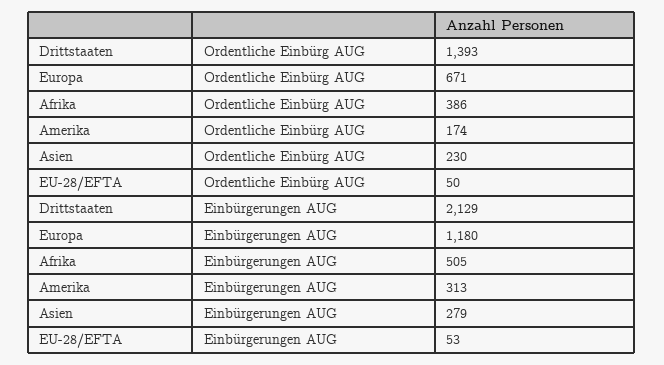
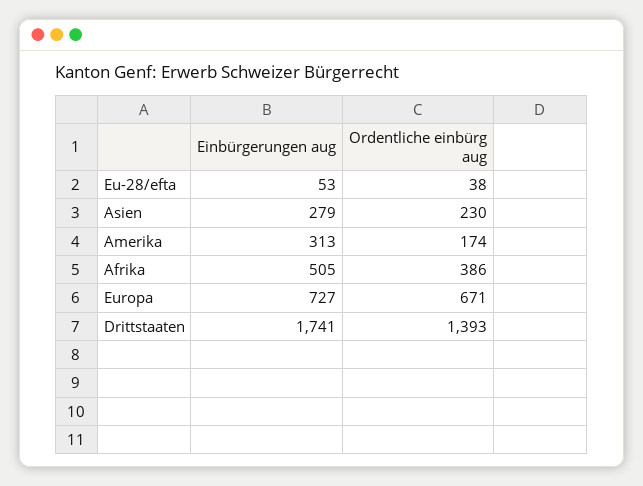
EU-28/EFTA, Ordentliche Einbürg AUG: 50 -> 38
Drittstaaten, Einbürgerungen AUG: 2129 -> 1741
Europa, Einbürgerungen AUG: 1180 -> 727

